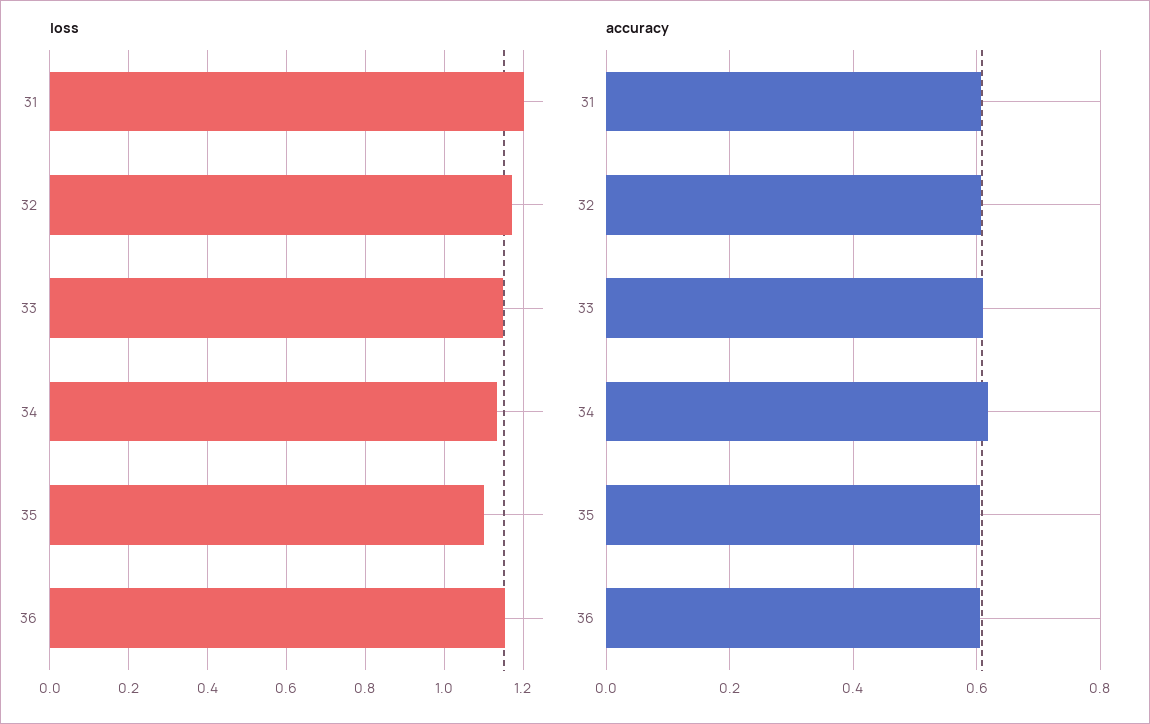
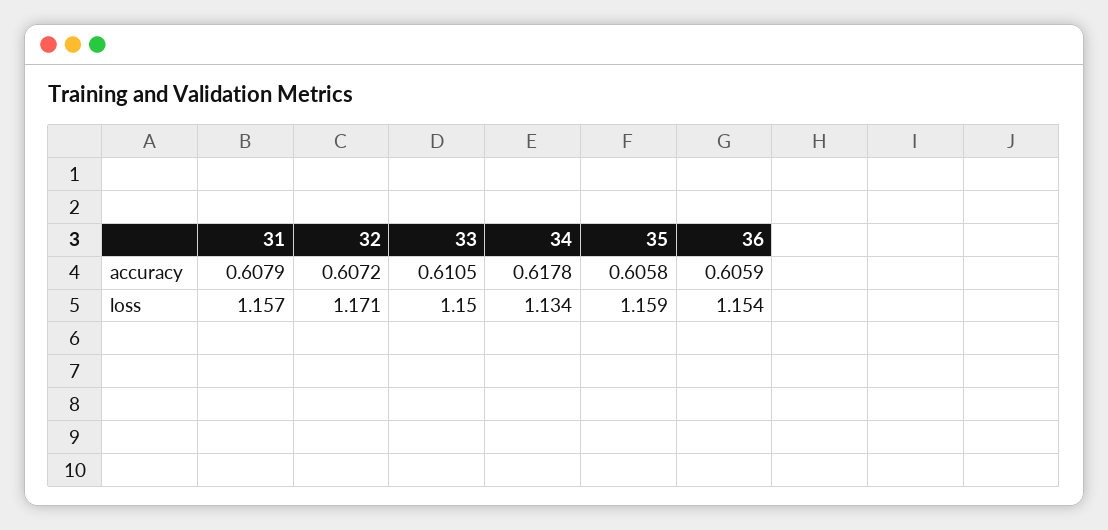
loss, 31: 1.2 -> 1.157
loss, 35: 1.1 -> 1.159

